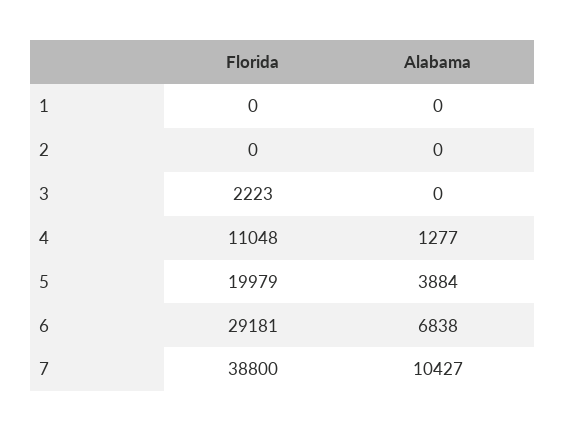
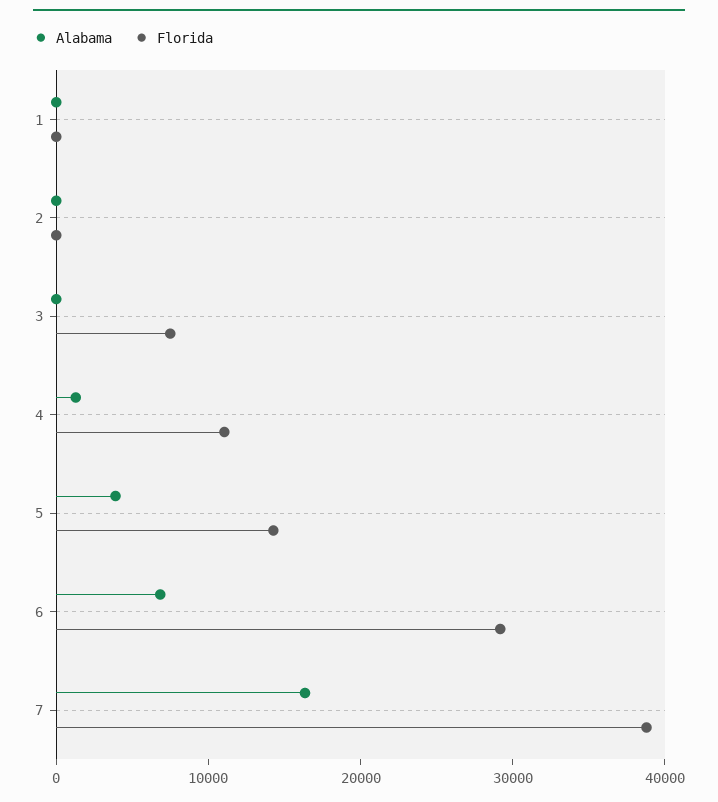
Florida, 3: 2223 -> 8000
Florida, 5: 19979 -> 14000
Alabama, 7: 10427 -> 16000

